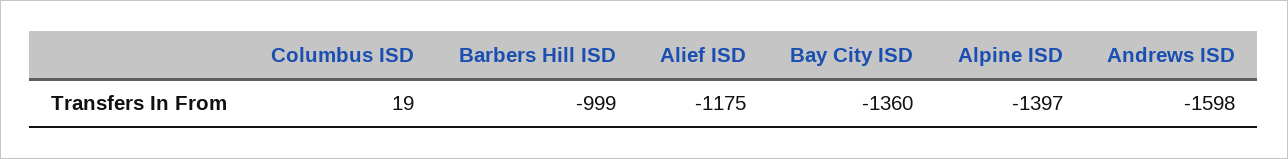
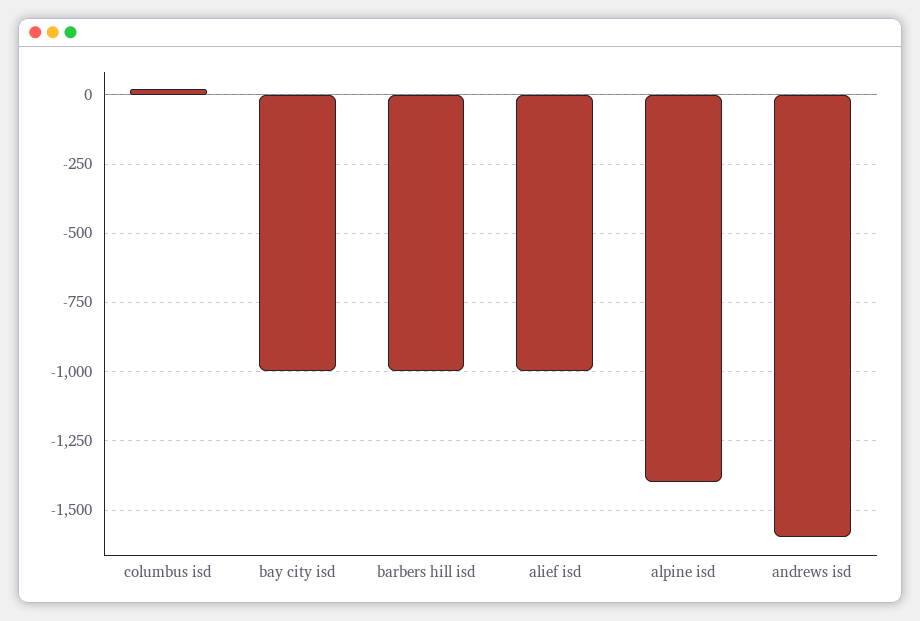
Alief ISD: -1175 -> -1000
Bay City ISD: -1360 -> -1000

